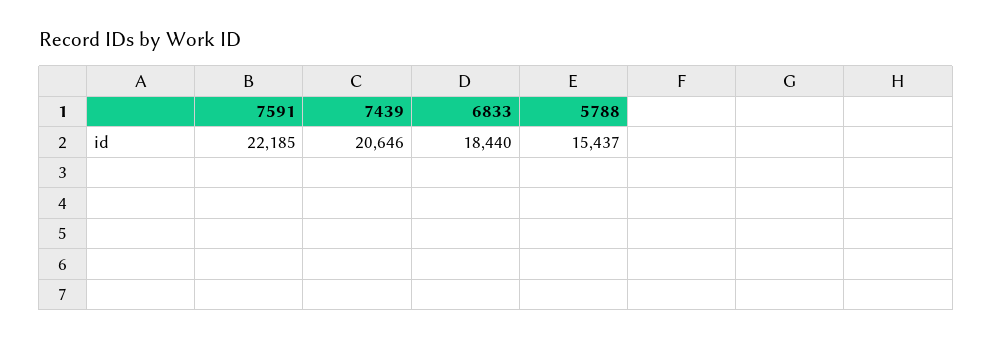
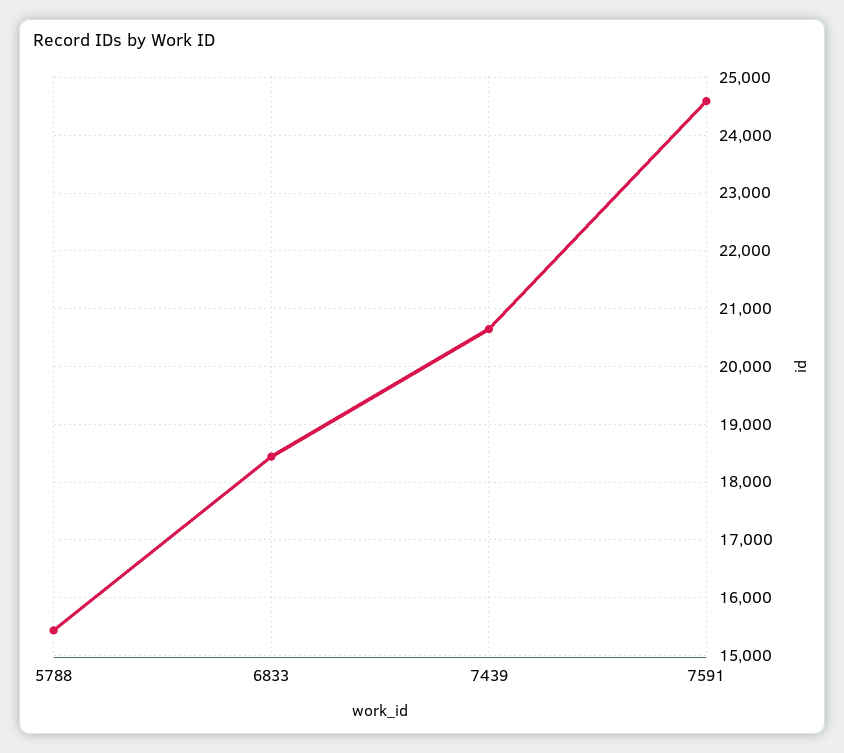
7591: 22185 -> 24600

